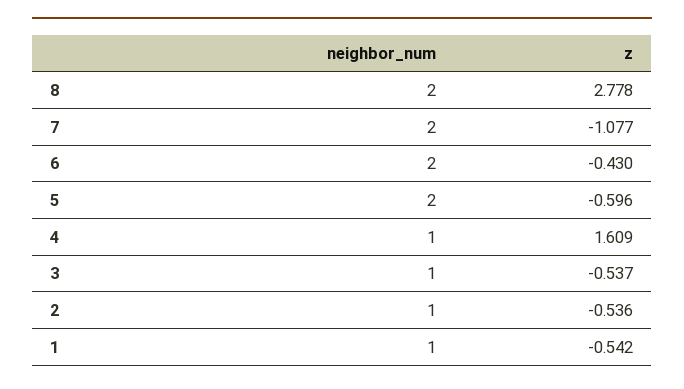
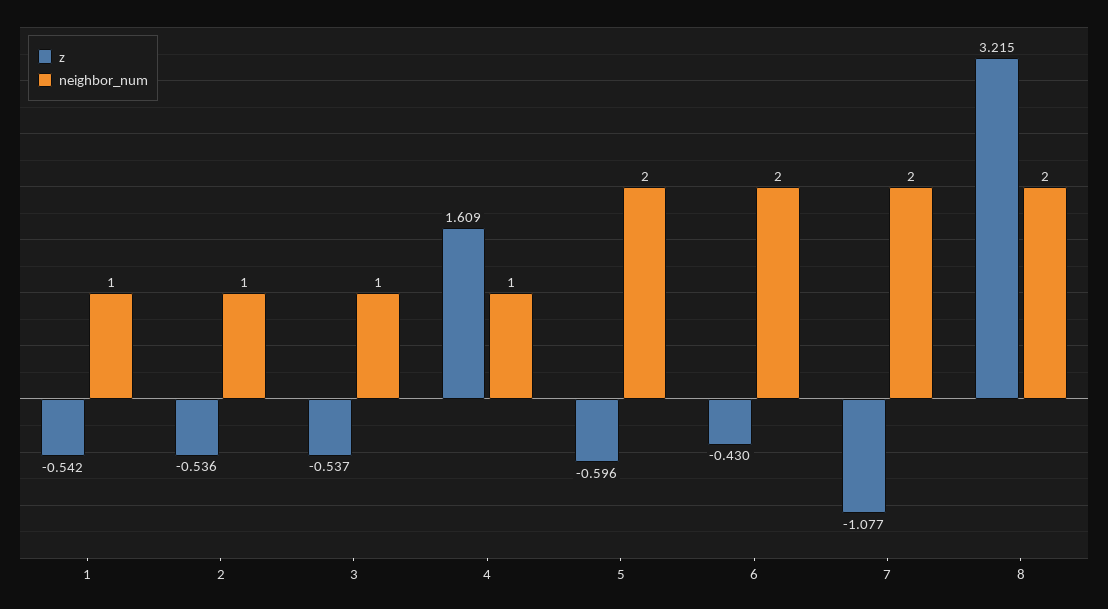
z, 8: 2.778 -> 3.215

